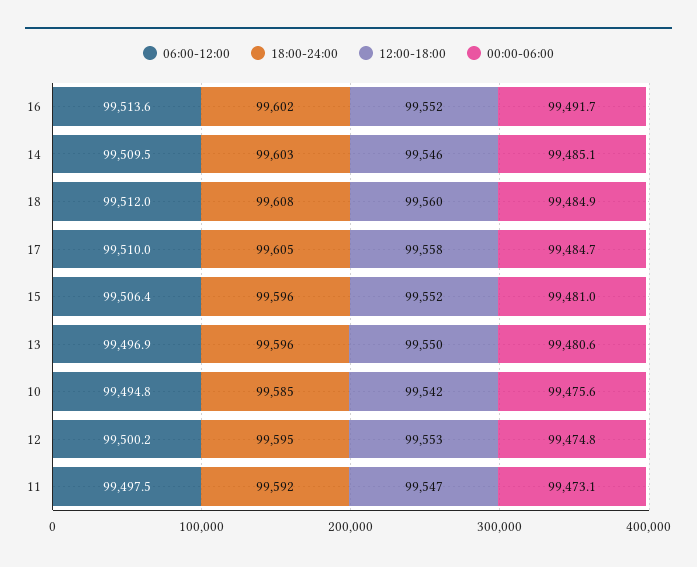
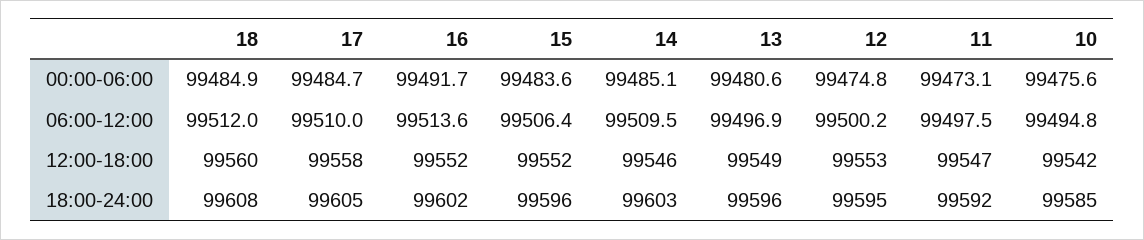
00:00-06:00, 15: 99481 -> 99483.6
12:00-18:00, 13: 99550 -> 99549

